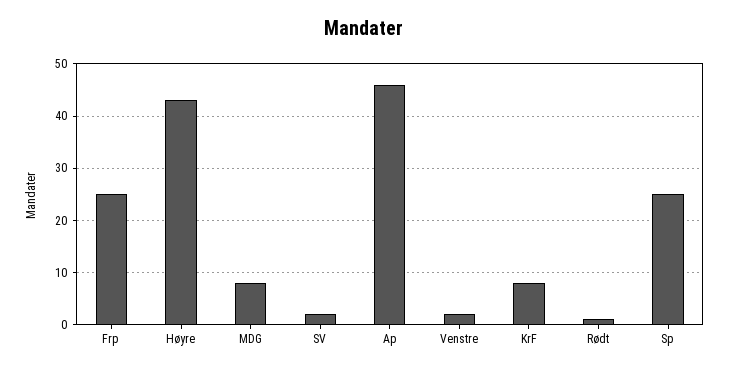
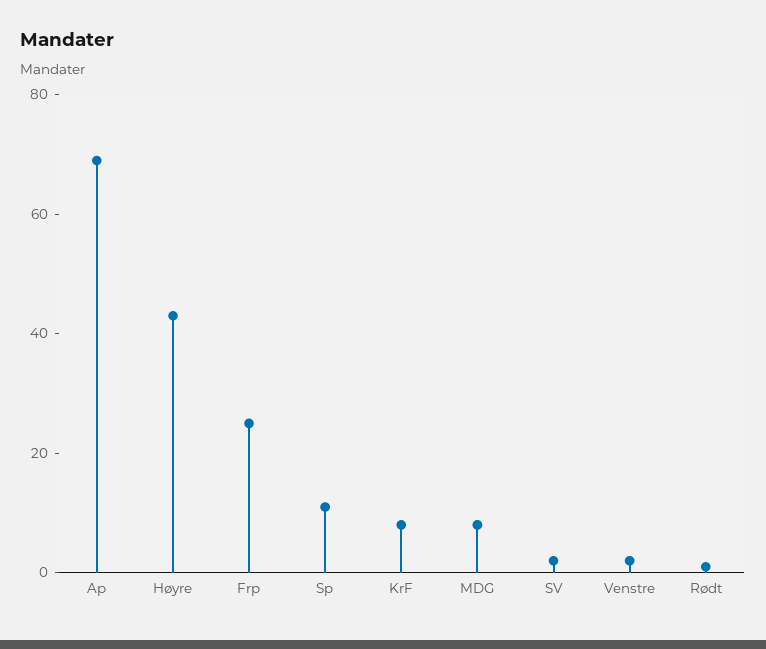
Ap: 45 -> 70
Sp: 25 -> 10

